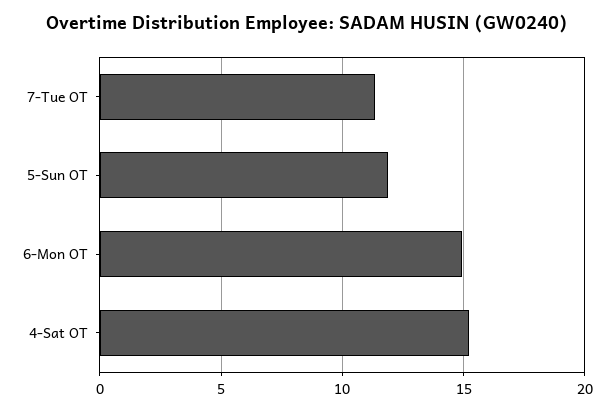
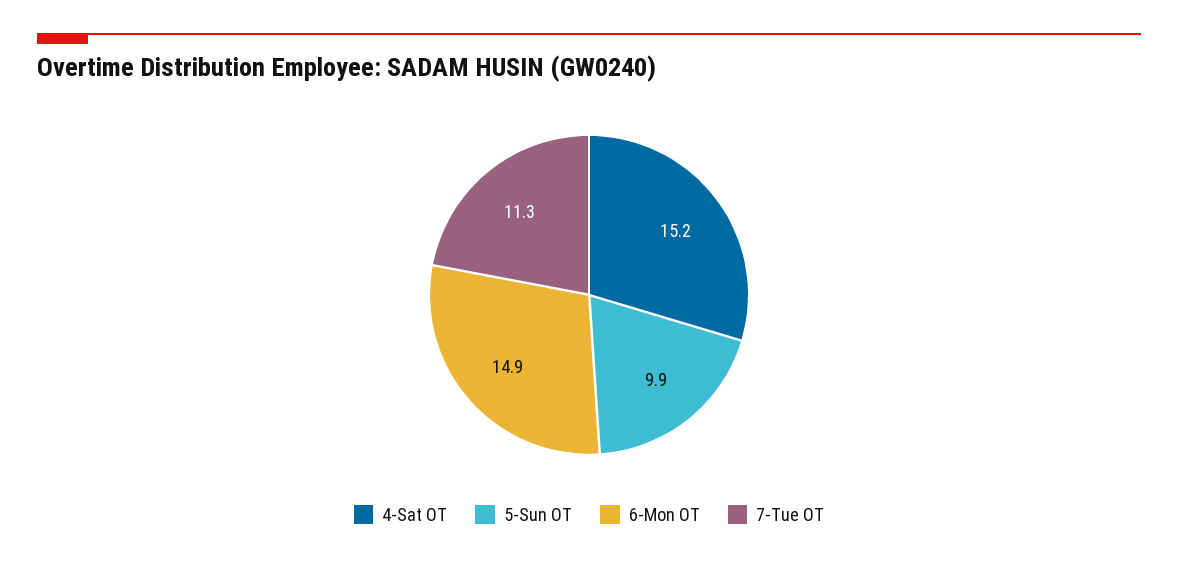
5-Sun OT: 12 -> 9.9

